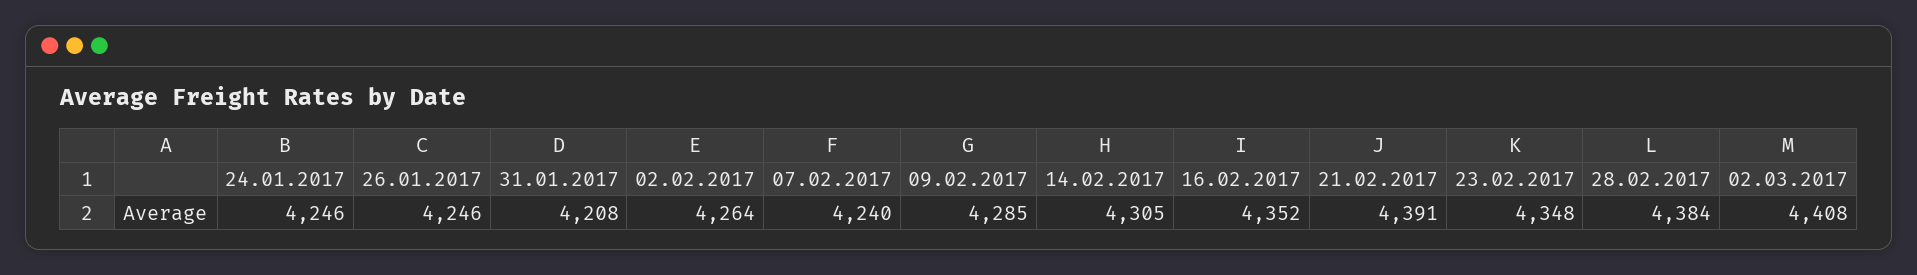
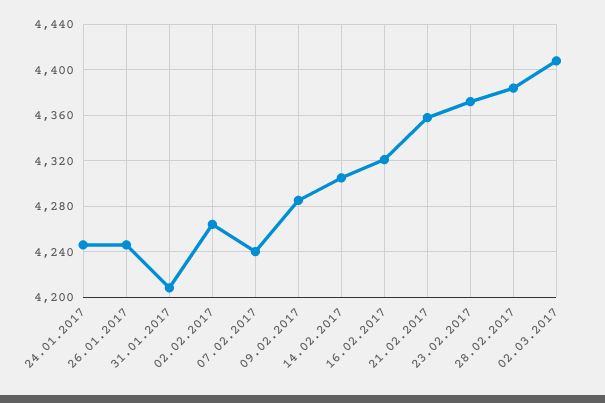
16.02.2017: 4352 -> 4320
21.02.2017: 4391 -> 4360
23.02.2017: 4348 -> 4370

